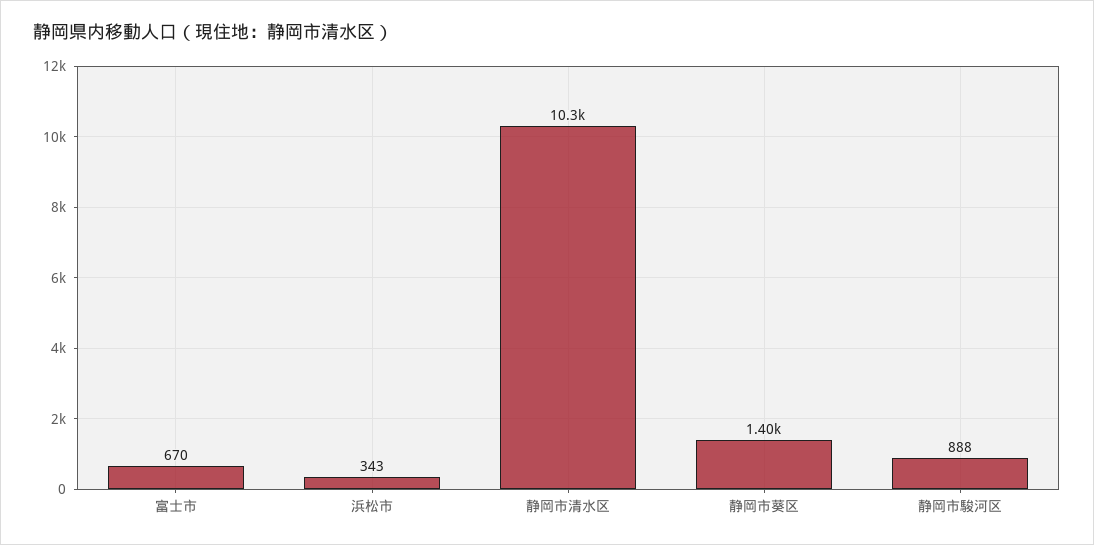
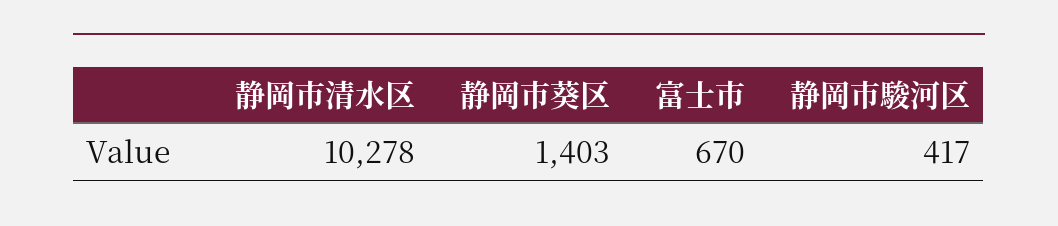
浜松市: 343 -> none
静岡市駿河区: 888 -> 417

